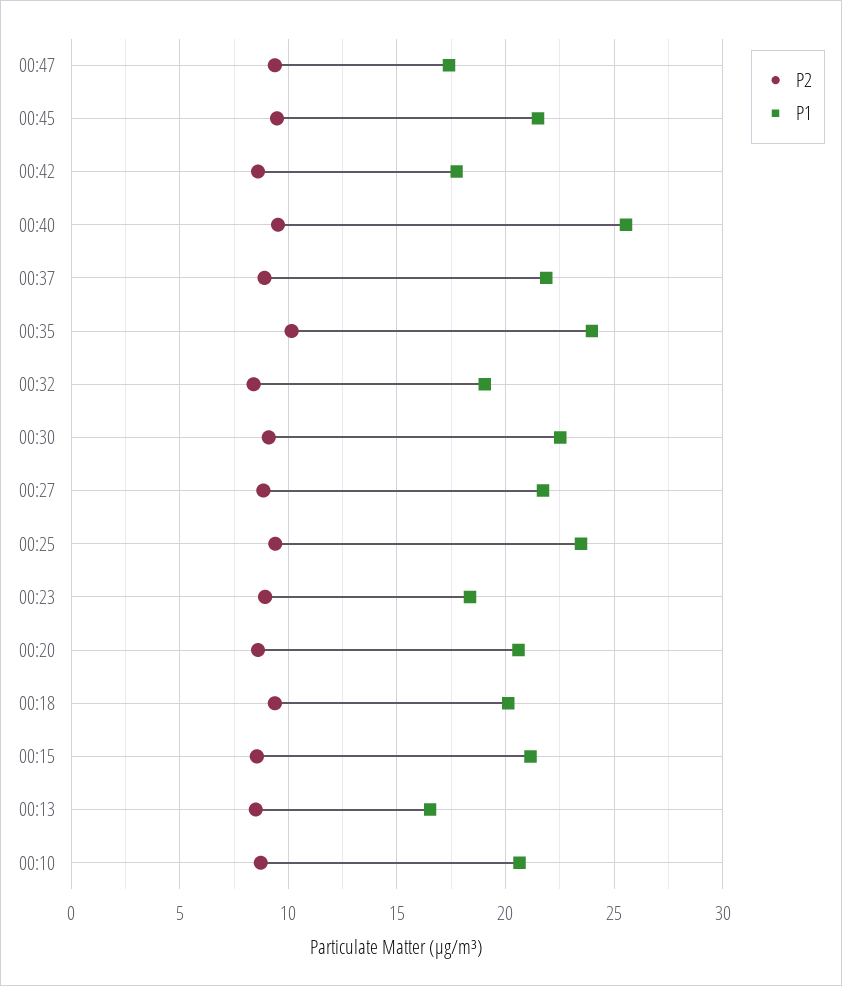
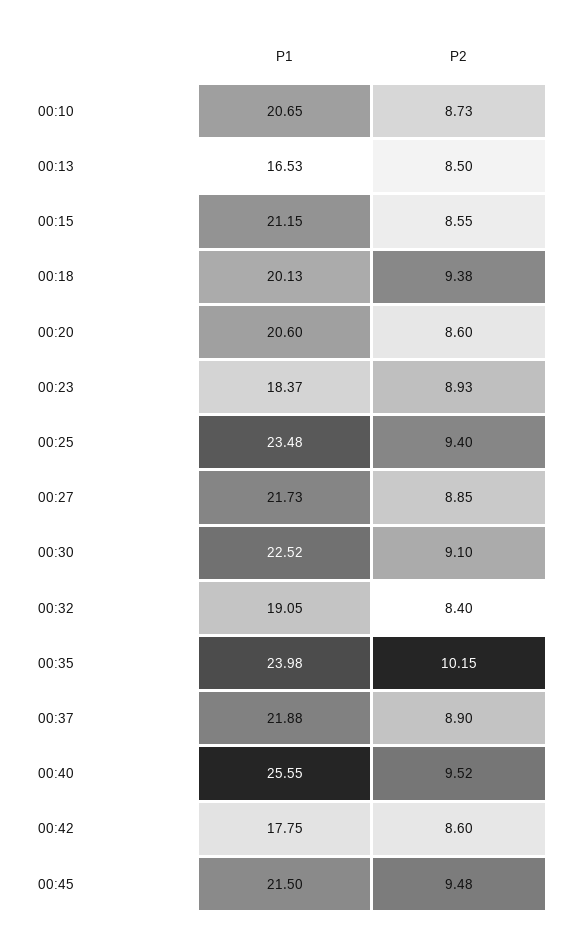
P2, 00:47: 9.5 -> none
P1, 00:47: 17.5 -> none

